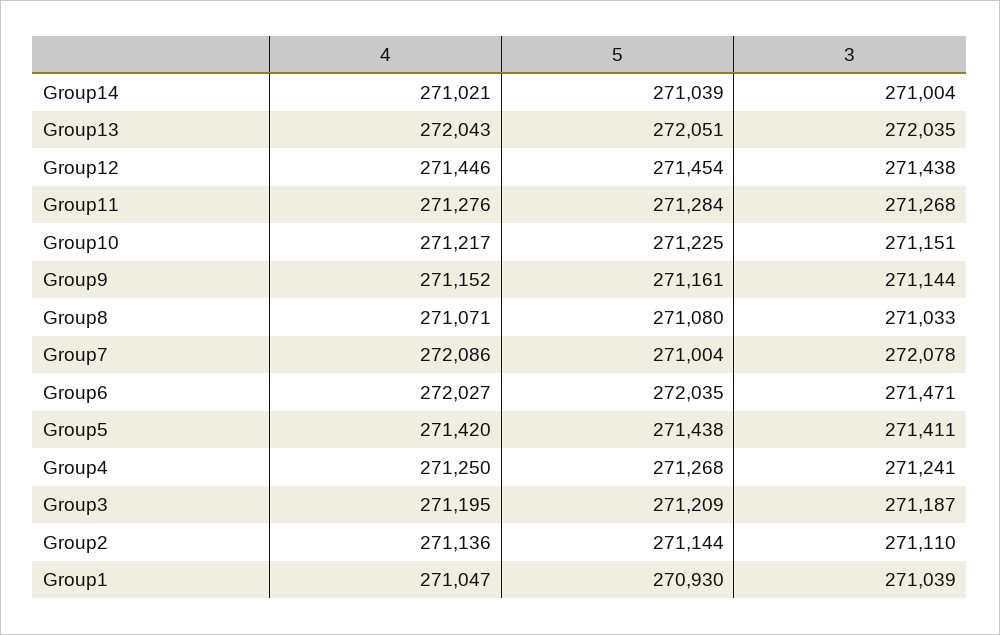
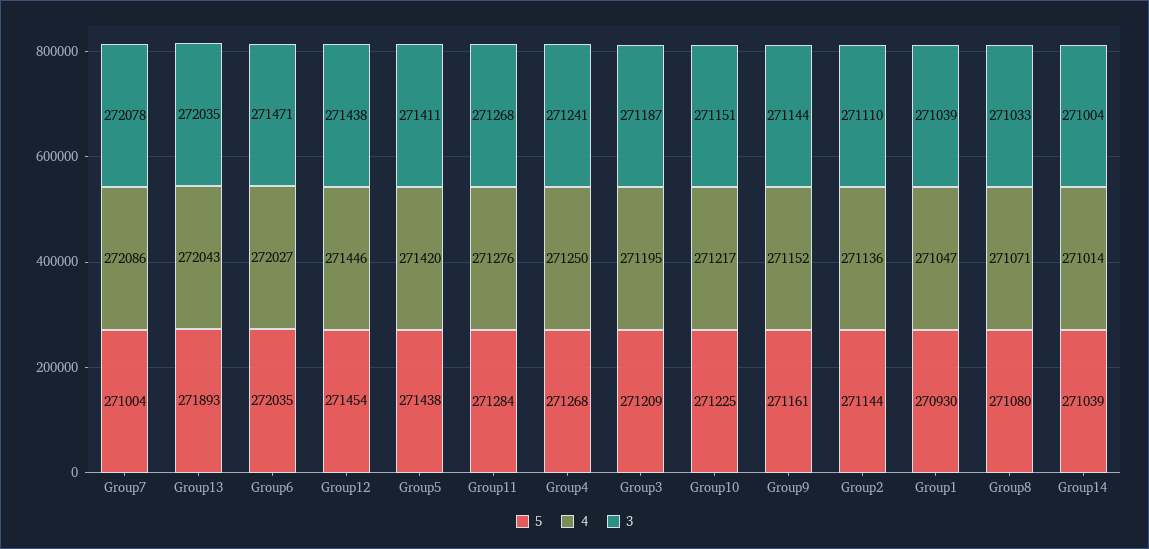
4, Group14: 271021 -> 271014
5, Group13: 272051 -> 271893

